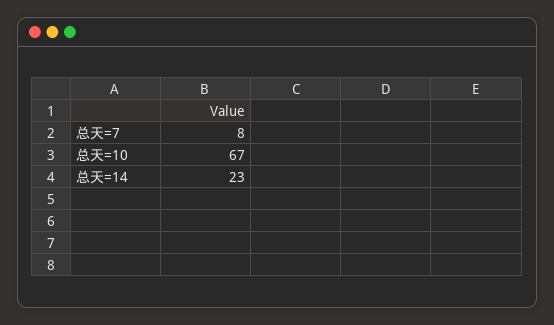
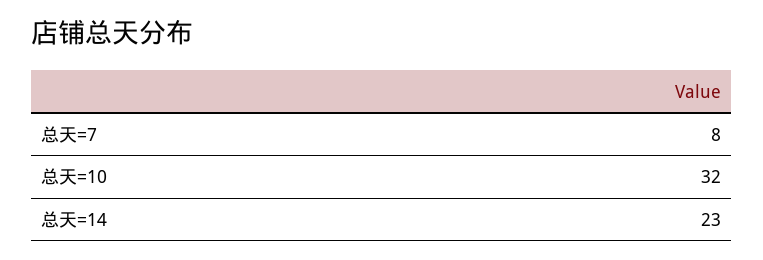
总天=10: 67 -> 32

